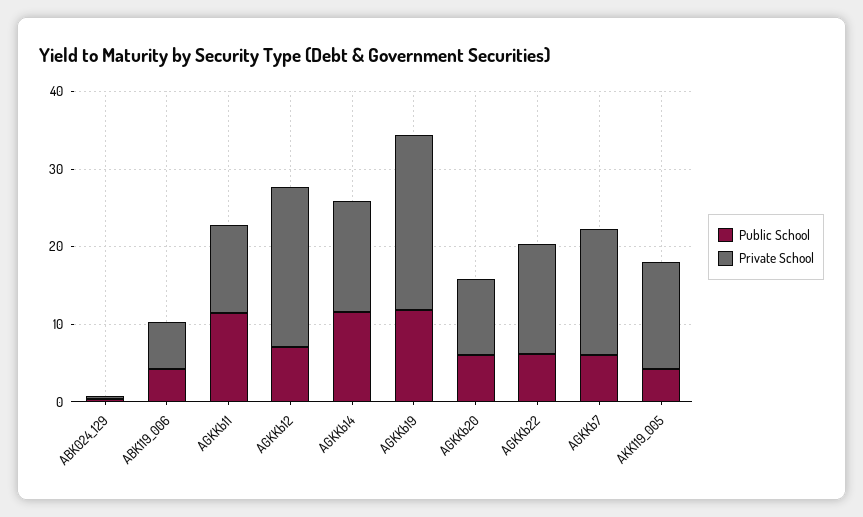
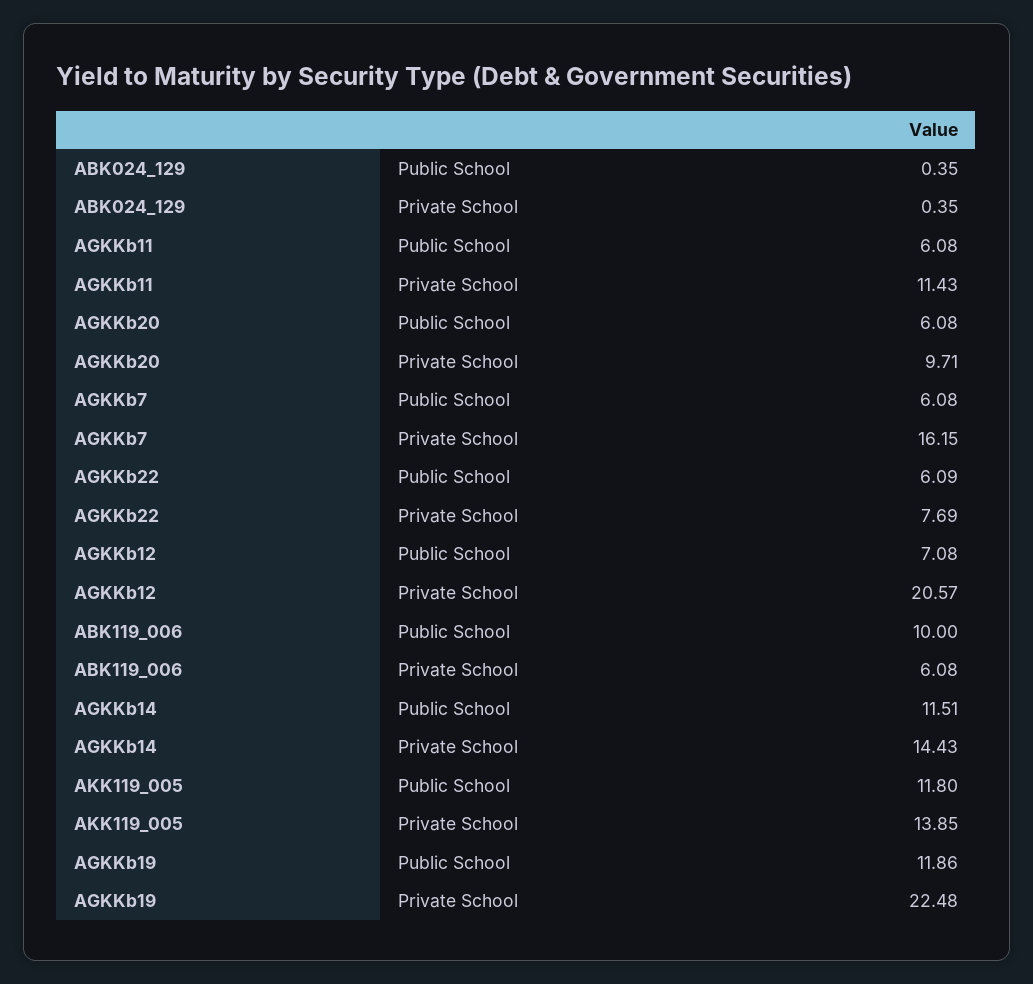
Public School, ABK119_006: 4 -> 10
Public School, AGKKb11: 12 -> 6.08
Private School, AGKKb22: 14 -> 7.69
Public School, AKK119_005: 4 -> 11.8

